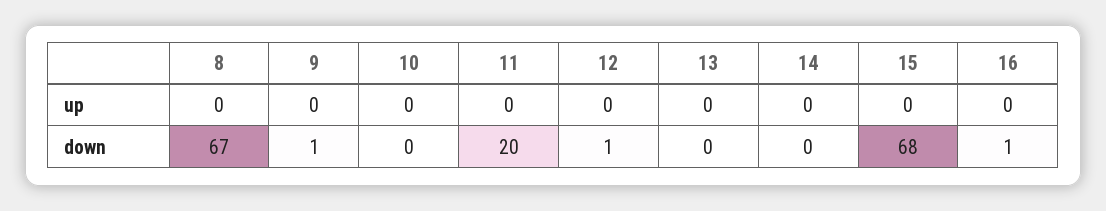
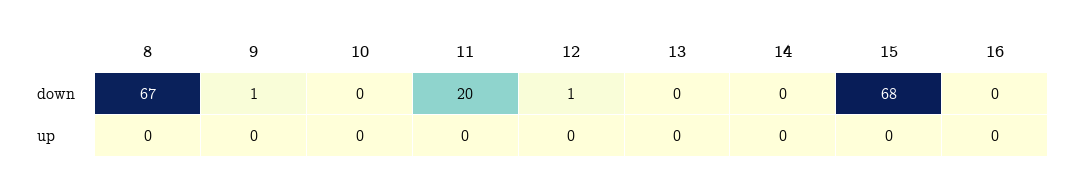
16, down: 1 -> 0

